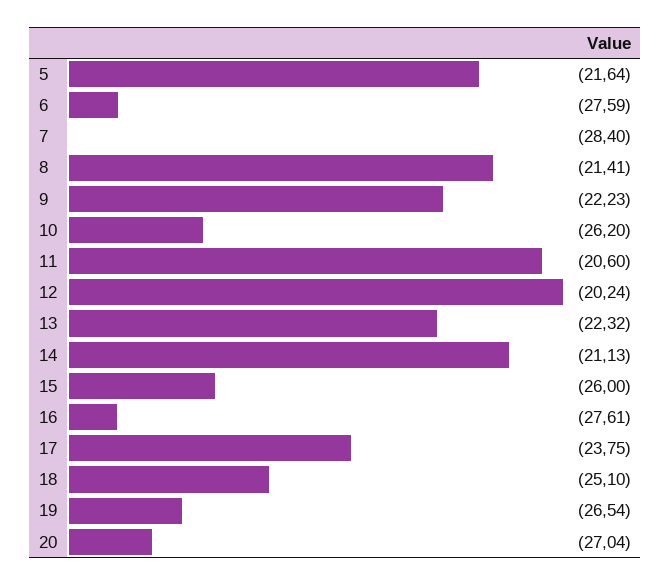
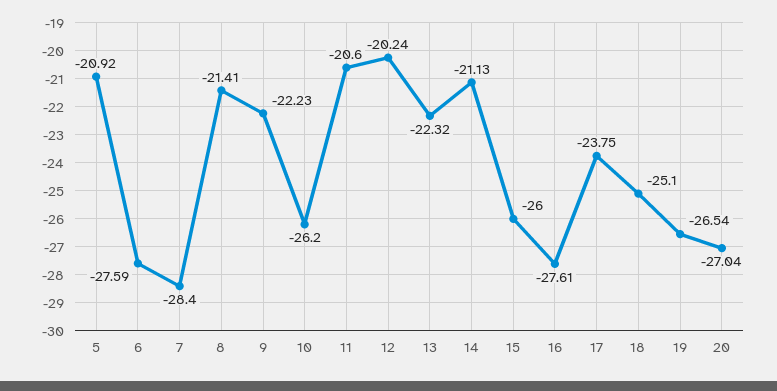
5: -21.64 -> -20.92

